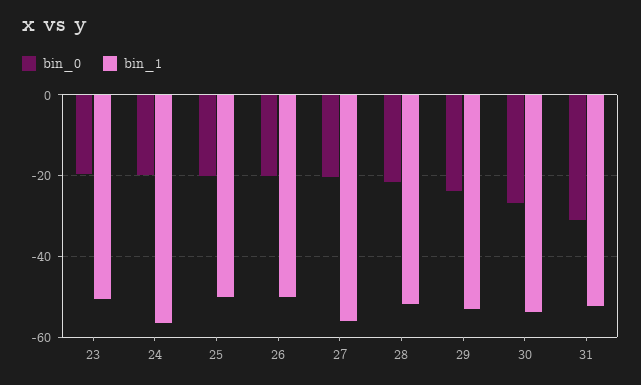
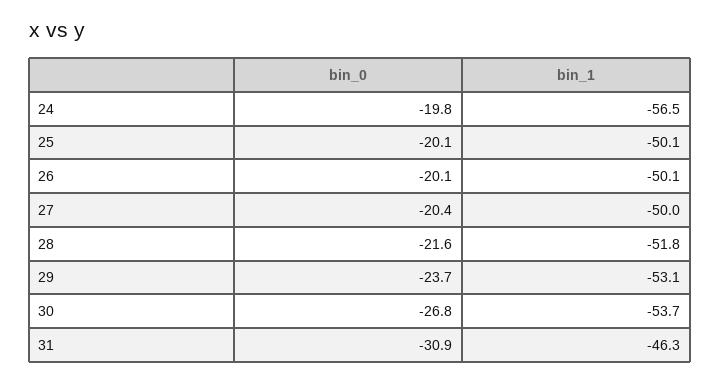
bin_0, 23: -20 -> none
bin_1, 23: -50 -> none
bin_1, 27: -56 -> -50
bin_1, 31: -52 -> -46.3

